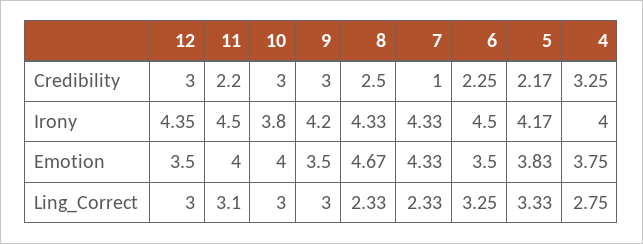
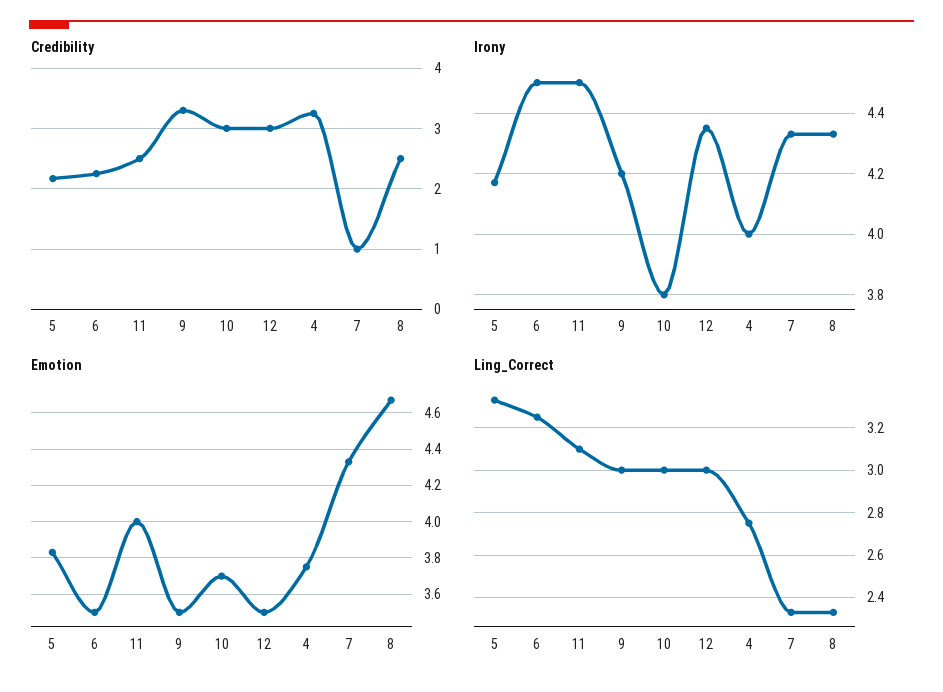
Credibility, 11: 2.2 -> 2.5
Credibility, 9: 3 -> 3.3
Emotion, 10: 4 -> 3.7

